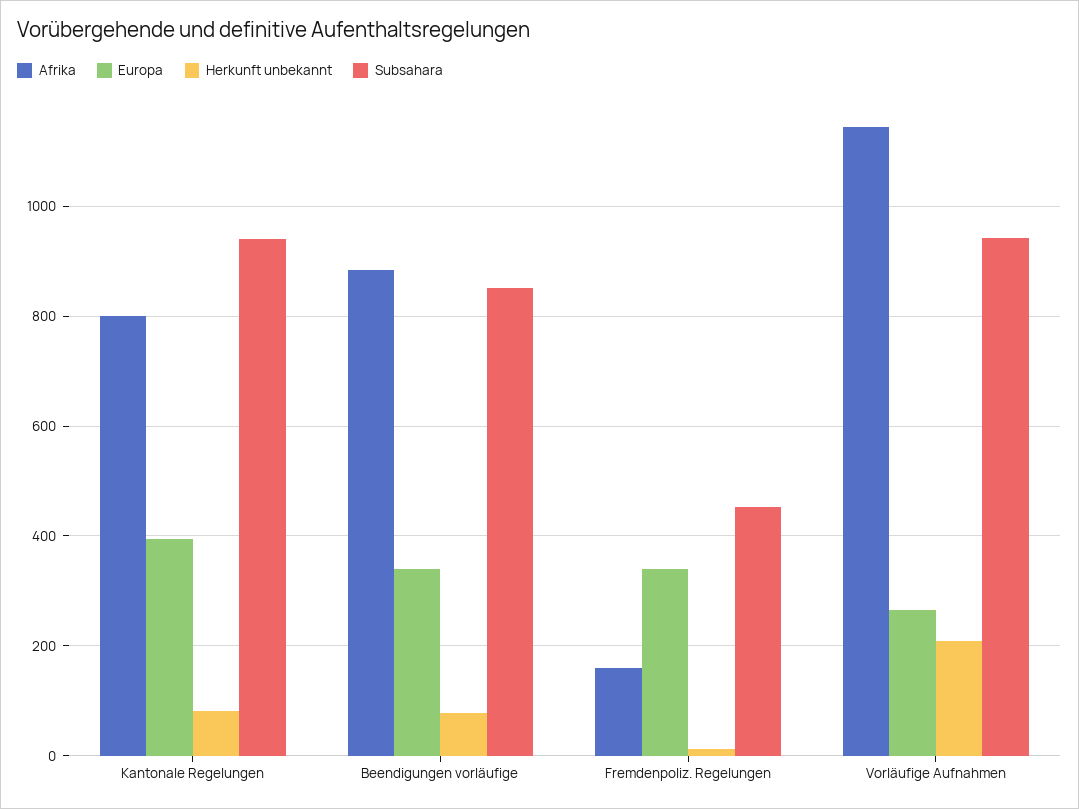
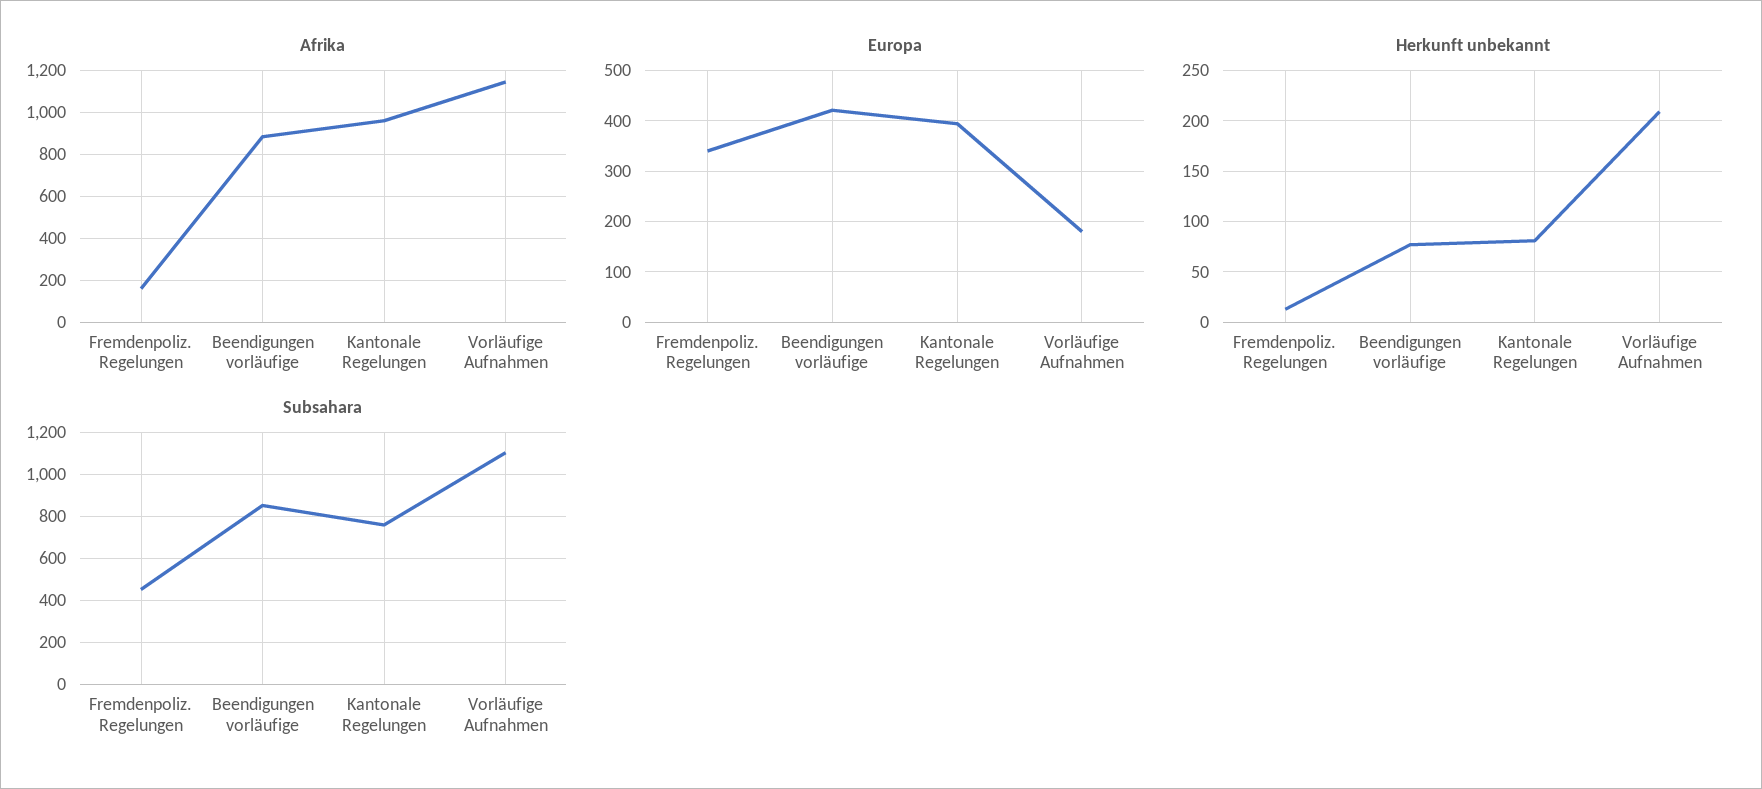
Afrika, Kantonale Regelungen: 800 -> 950
Subsahara, Kantonale Regelungen: 940 -> 750
Europa, Beendigungen vorläufige: 340 -> 420
Europa, Vorläufige Aufnahmen: 260 -> 180
Subsahara, Vorläufige Aufnahmen: 940 -> 1100

